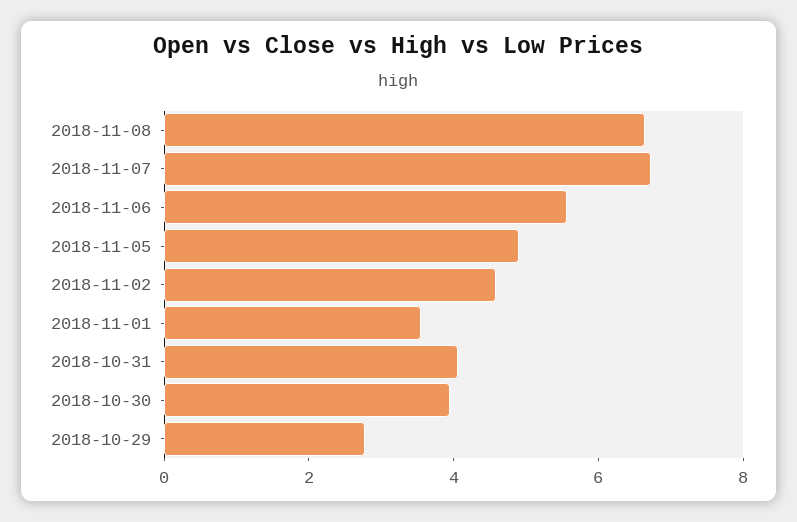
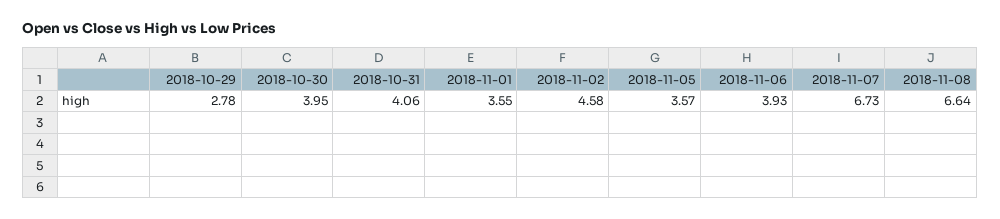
2018-11-06: 5.5 -> 3.93
2018-11-05: 5 -> 3.57

